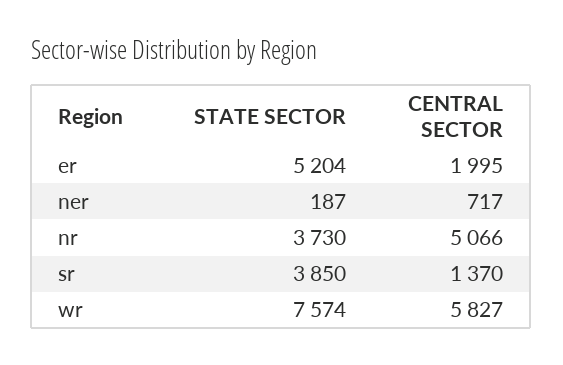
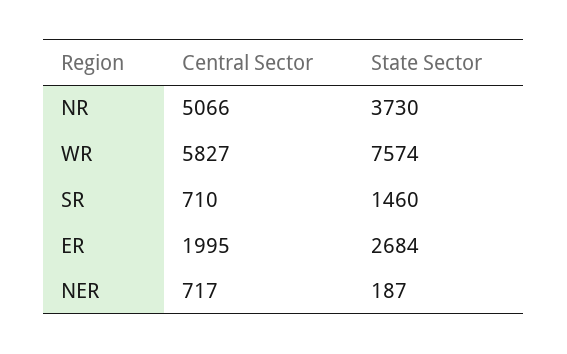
STATE SECTOR, er: 5204 -> 2684
STATE SECTOR, sr: 3850 -> 1460
CENTRAL SECTOR, sr: 1370 -> 710

